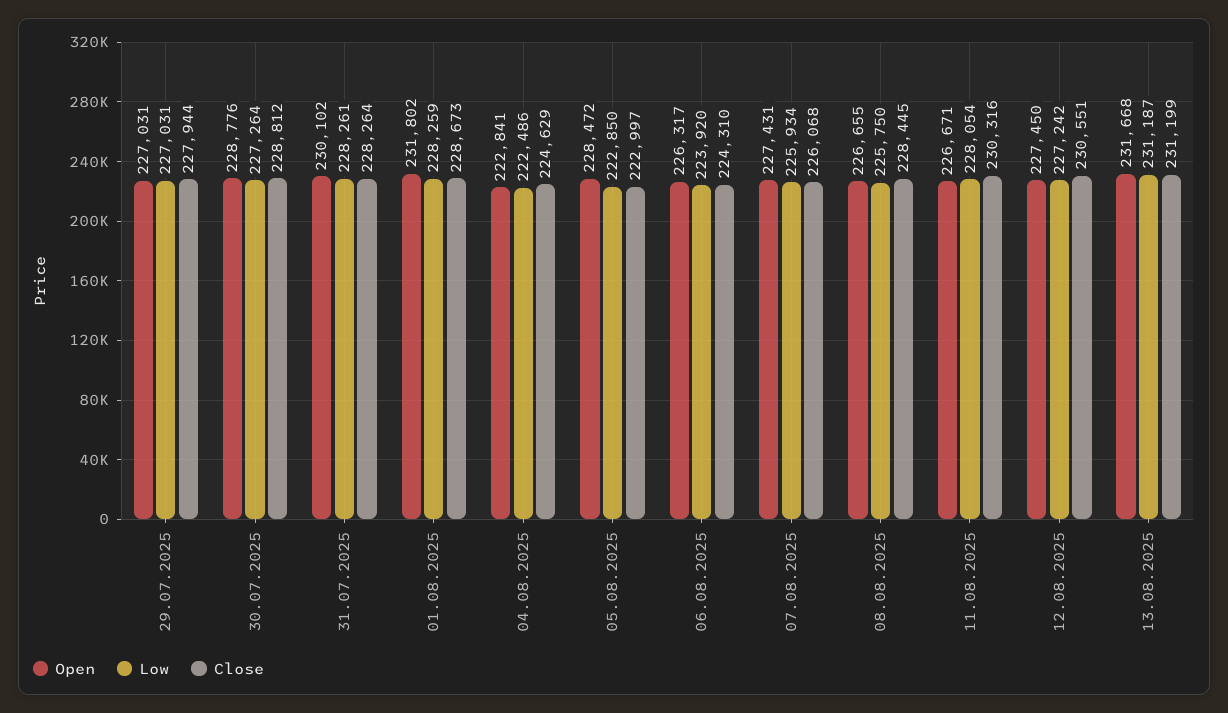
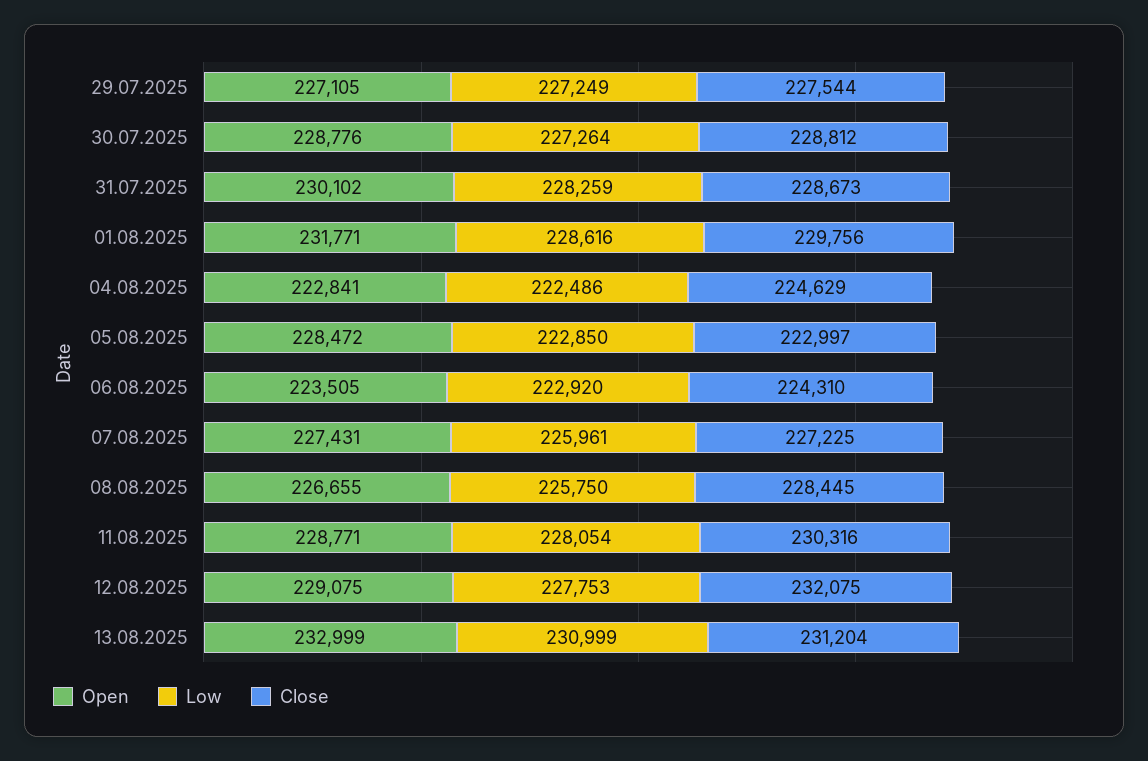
Open, 29.07.2025: 227031 -> 227105
Low, 29.07.2025: 227031 -> 227249
Close, 29.07.2025: 227944 -> 227544
Low, 31.07.2025: 228261 -> 228259
Close, 31.07.2025: 228264 -> 228673
Open, 01.08.2025: 231802 -> 231771
Low, 01.08.2025: 228259 -> 228616
Close, 01.08.2025: 228673 -> 229756
Open, 06.08.2025: 226317 -> 223505
Low, 06.08.2025: 223920 -> 222920
Low, 07.08.2025: 225934 -> 225961
Close, 07.08.2025: 226068 -> 227225
Open, 11.08.2025: 226671 -> 228771
Open, 12.08.2025: 227450 -> 229075
Low, 12.08.2025: 227242 -> 227753
Close, 12.08.2025: 230551 -> 232075
Open, 13.08.2025: 231668 -> 232999
Low, 13.08.2025: 231187 -> 230999
Close, 13.08.2025: 231199 -> 231204

